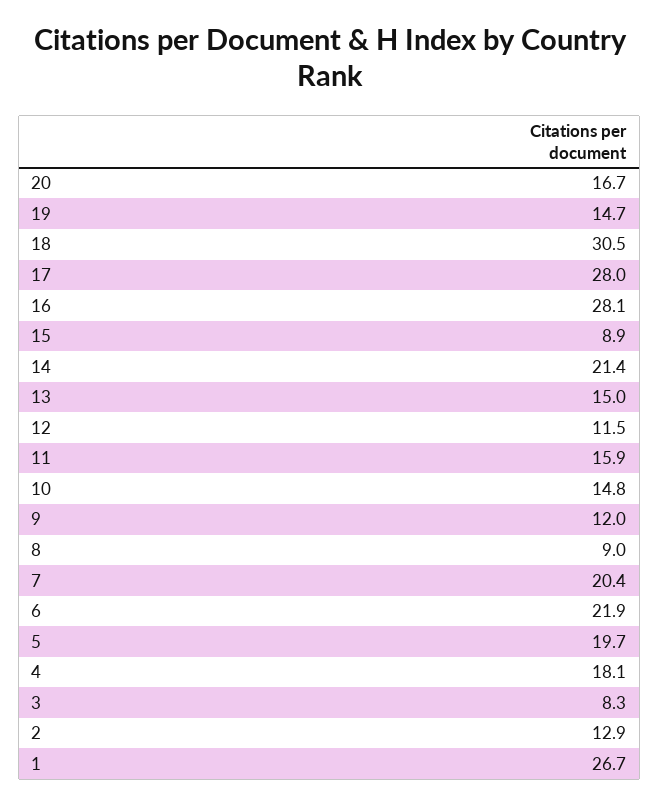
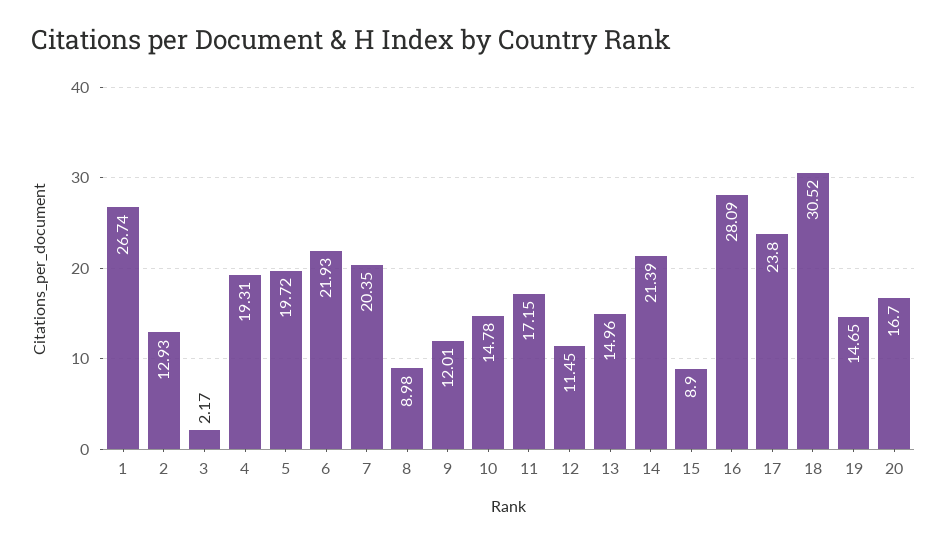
17: 28 -> 23.8
11: 15.9 -> 17.15
4: 18.1 -> 19.31
3: 8.3 -> 2.17

